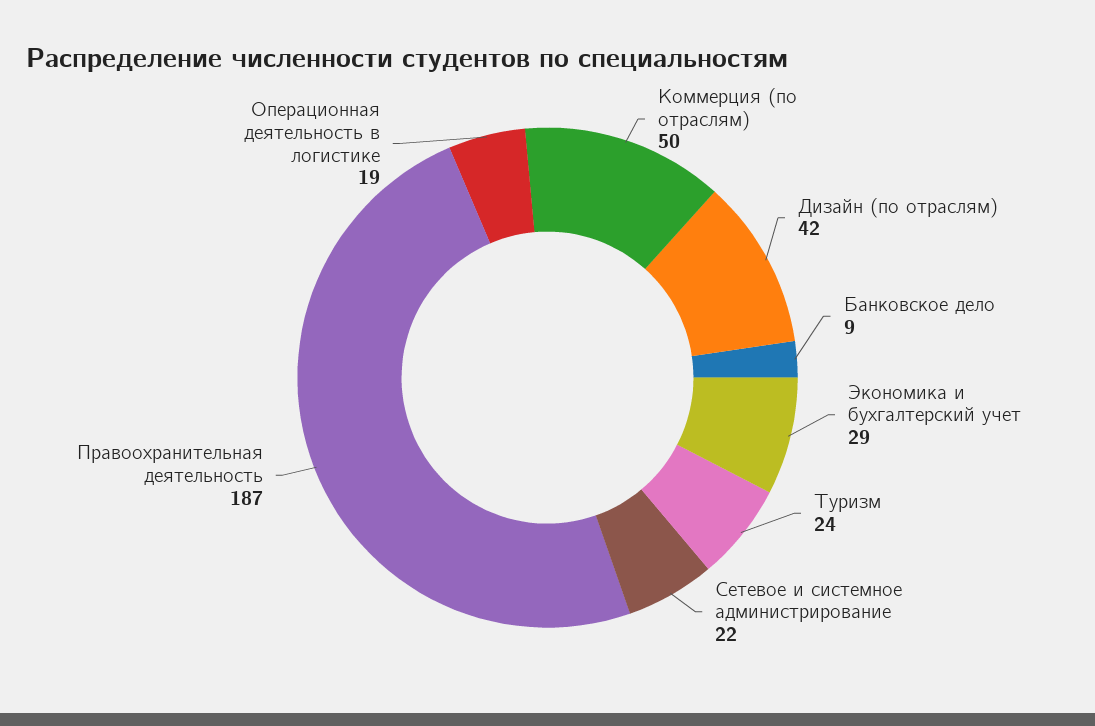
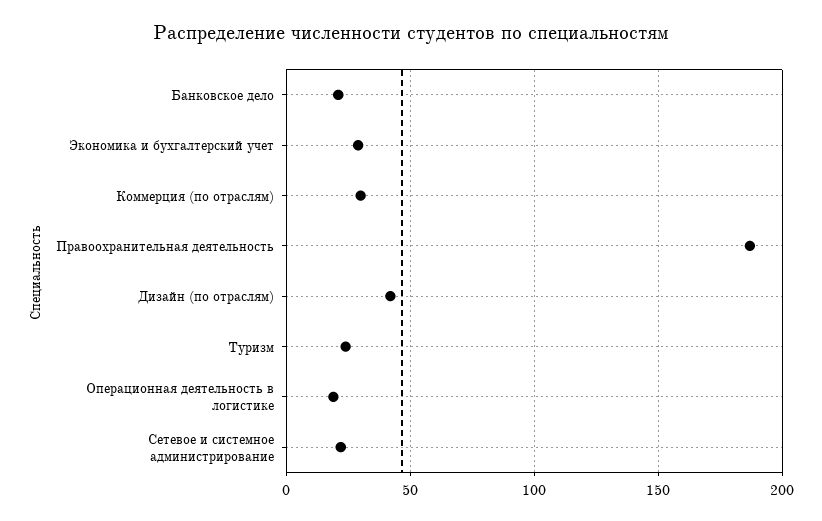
Коммерция (по отраслям): 50 -> 30
Банковское дело: 9 -> 20

